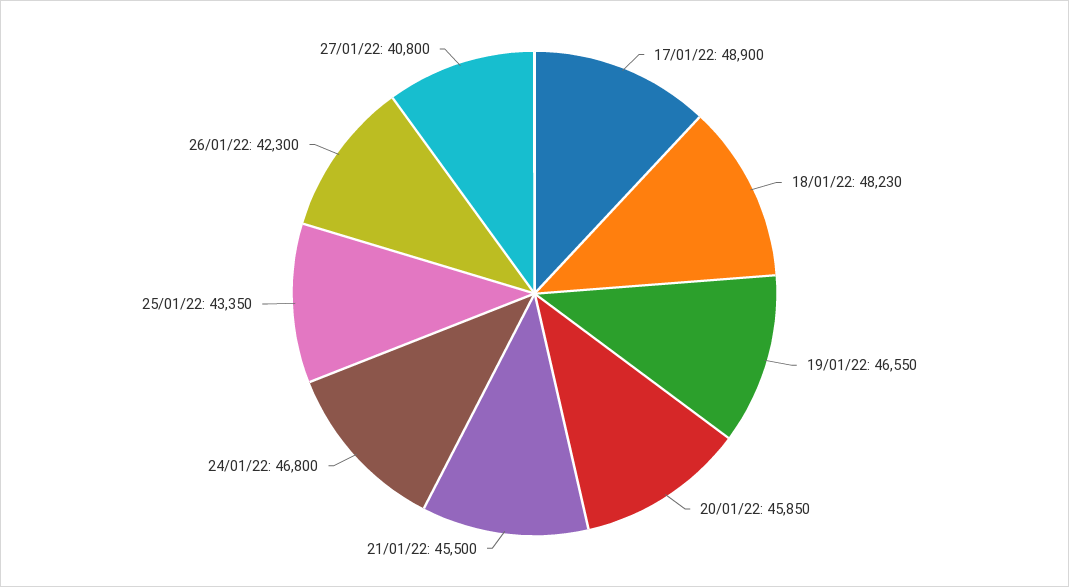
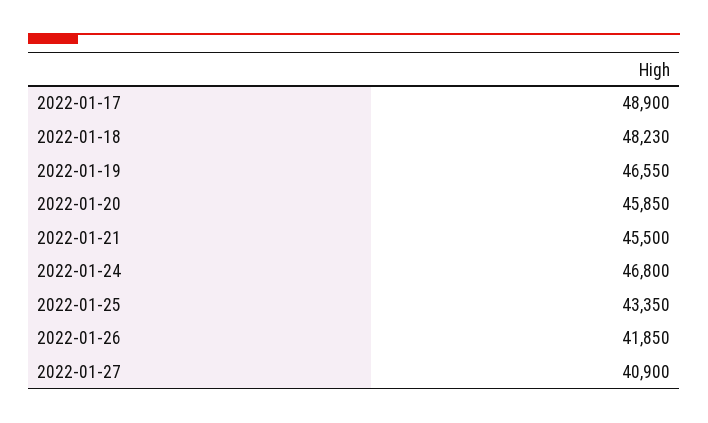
26/01/22: 42300 -> 41850
27/01/22: 40800 -> 40900

